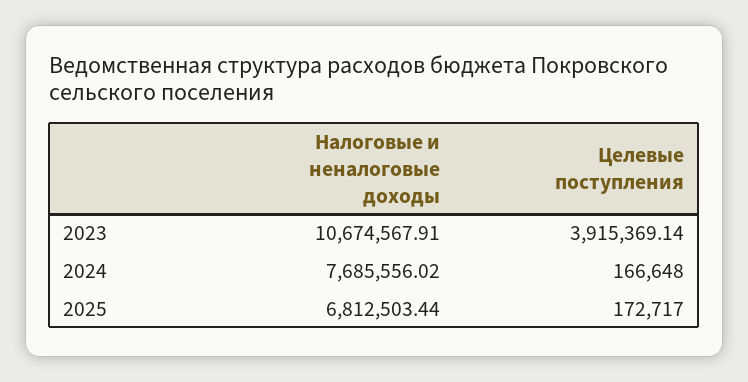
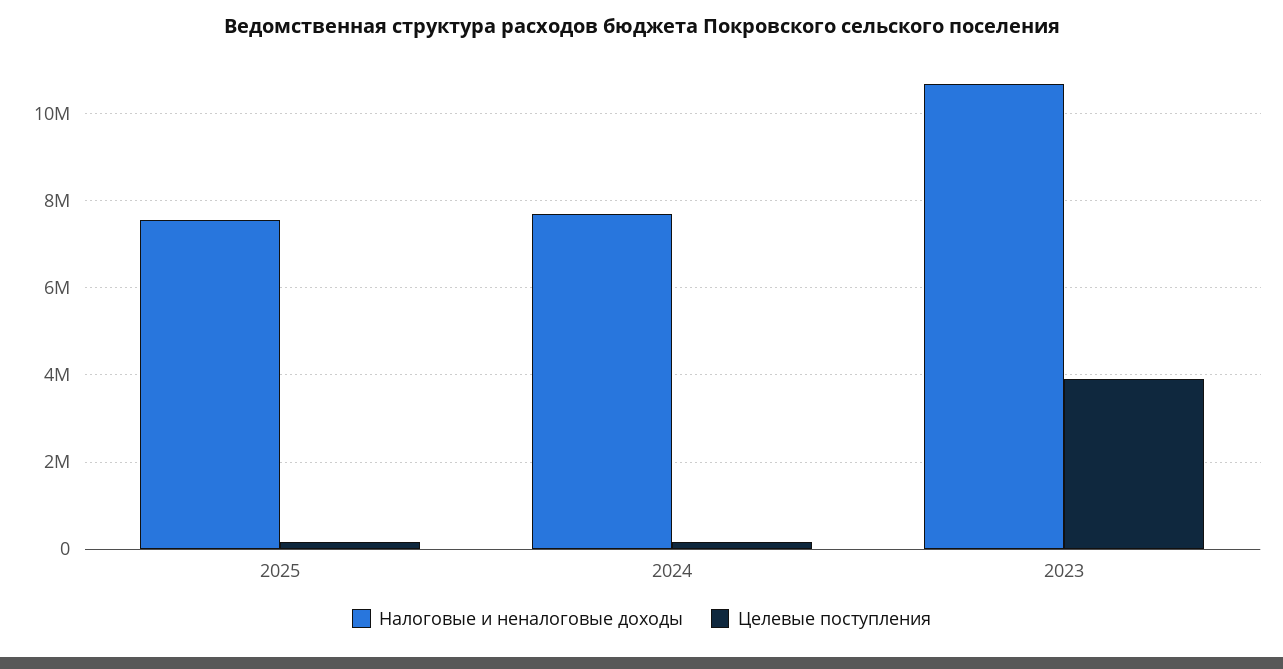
Налоговые и неналоговые доходы, 2025: 6812503.44 -> 7600000

